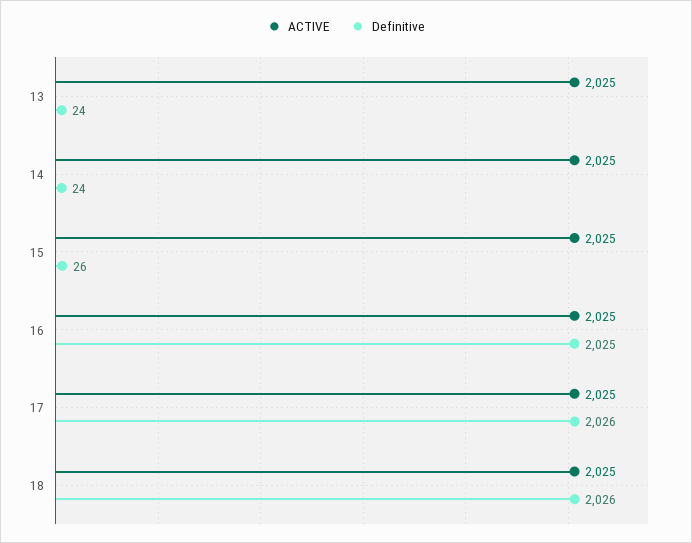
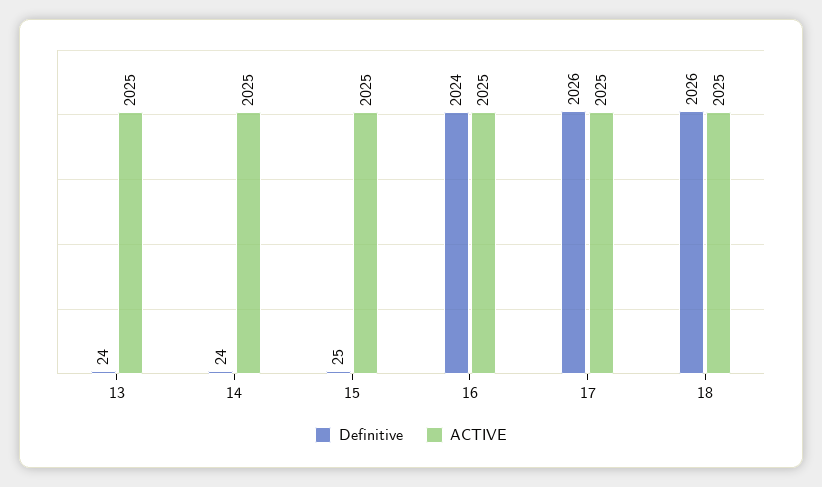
Definitive, 15: 26 -> 25
Definitive, 16: 2025 -> 2024

